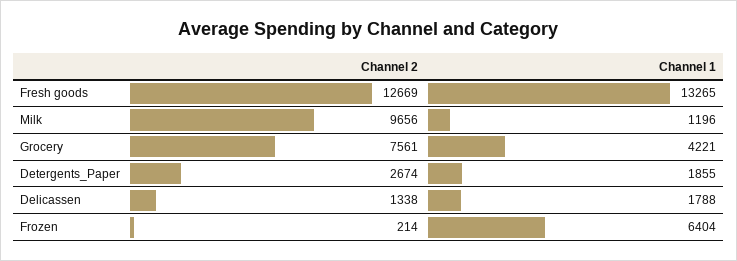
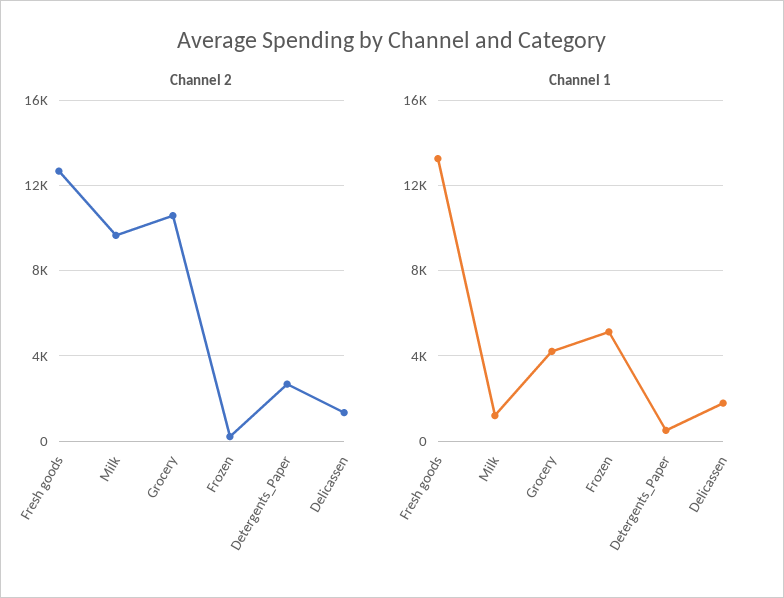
Channel 2, Grocery: 7561 -> 10500
Channel 1, Detergents_Paper: 1855 -> 500
Channel 1, Frozen: 6404 -> 5000

